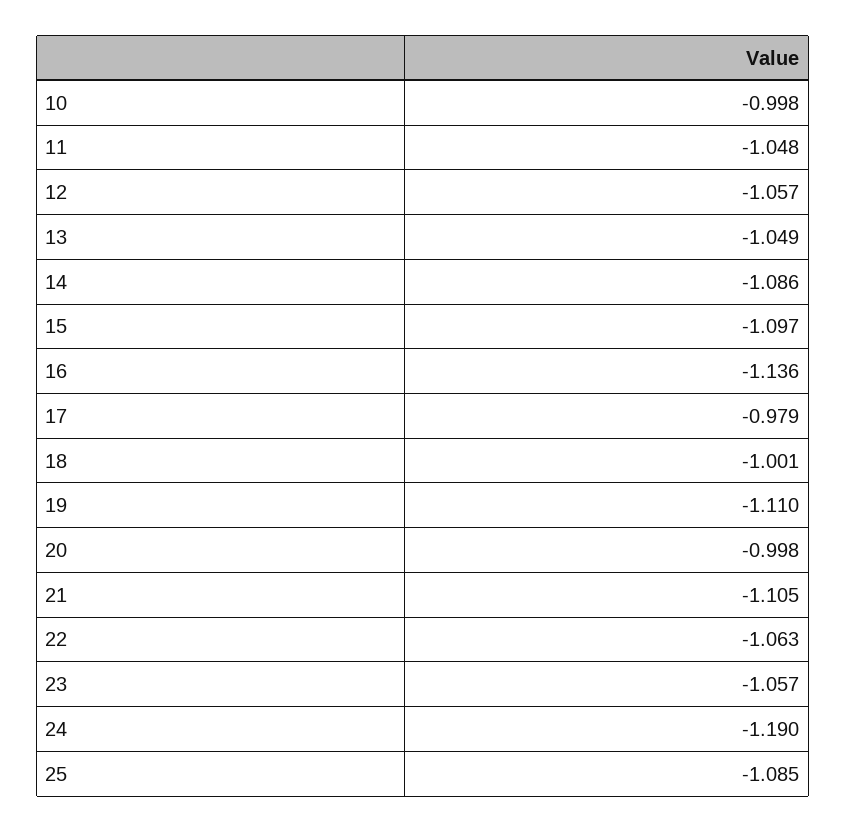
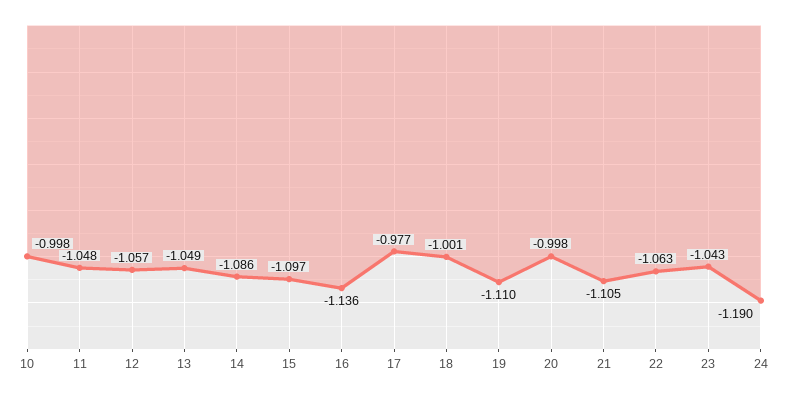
17: -0.979 -> -0.977
23: -1.057 -> -1.043
25: -1.085 -> none

